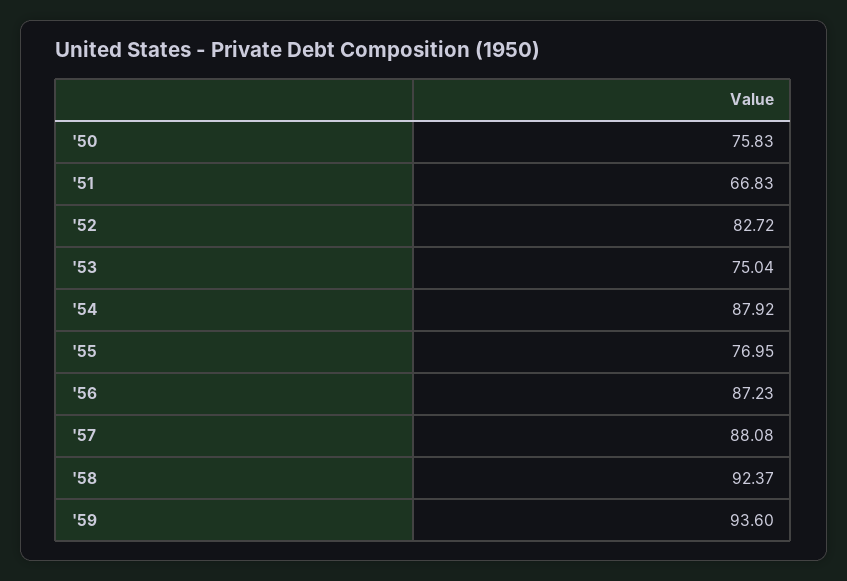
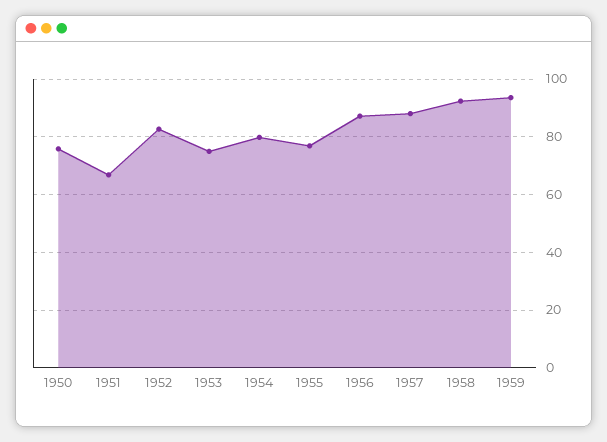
'54: 87.92 -> 80

